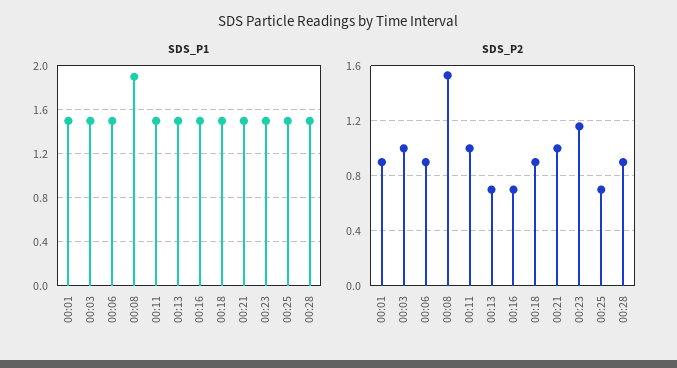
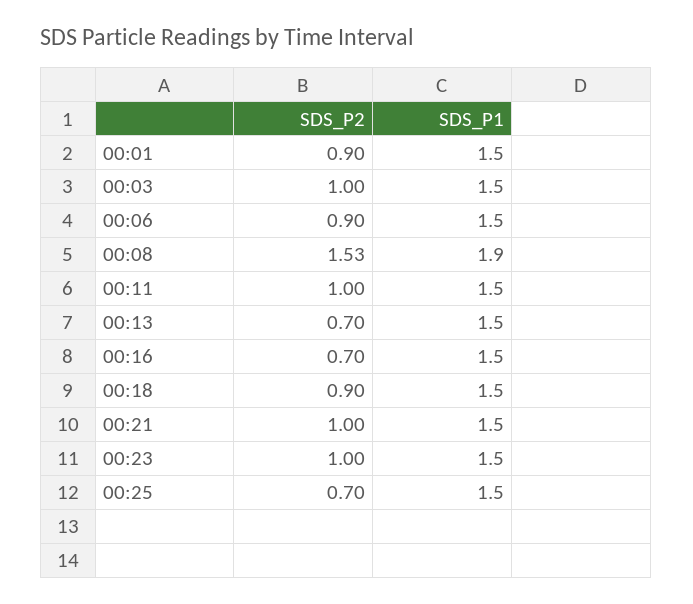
SDS_P1, 00:28: 1.5 -> none
SDS_P2, 00:23: 1.15 -> 1
SDS_P2, 00:28: 0.9 -> none

